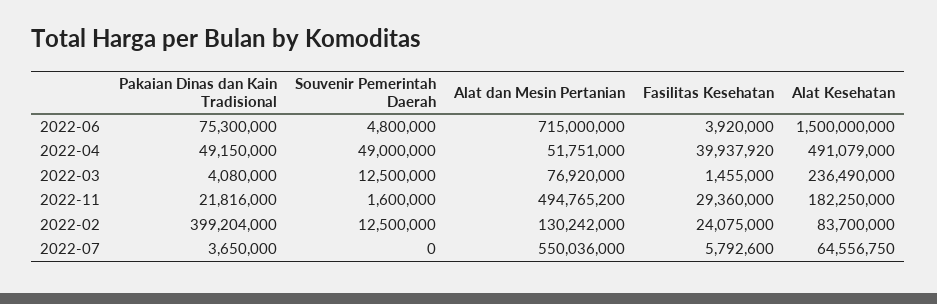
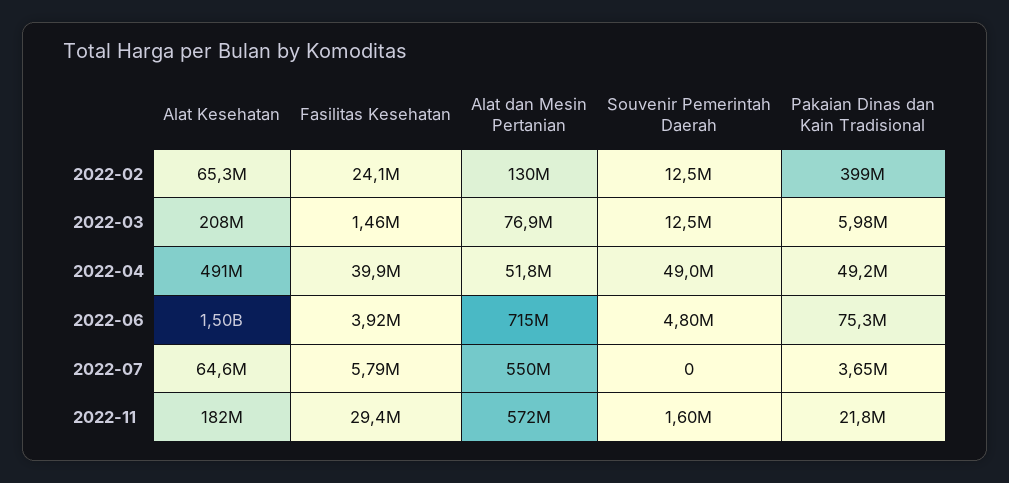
Pakaian Dinas dan Kain Tradisional, 2022-03: 4080000 -> 5980000
Alat Kesehatan, 2022-03: 236490000 -> 208000000
Alat dan Mesin Pertanian, 2022-11: 494765200 -> 572000000
Alat Kesehatan, 2022-02: 83700000 -> 65300000

